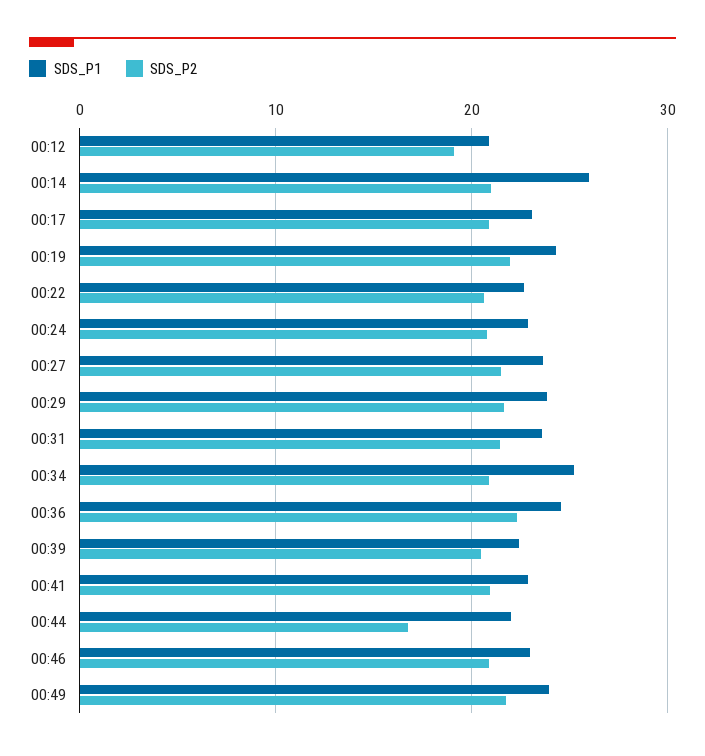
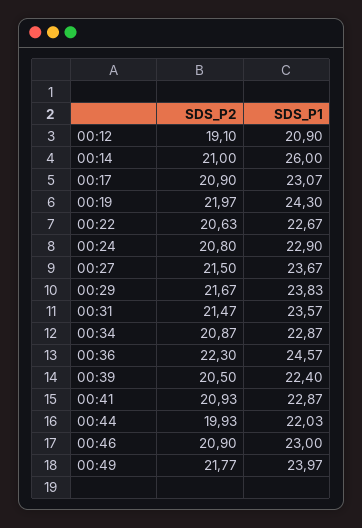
SDS_P1, 00:34: 25 -> 22.87
SDS_P2, 00:44: 17 -> 19.93

